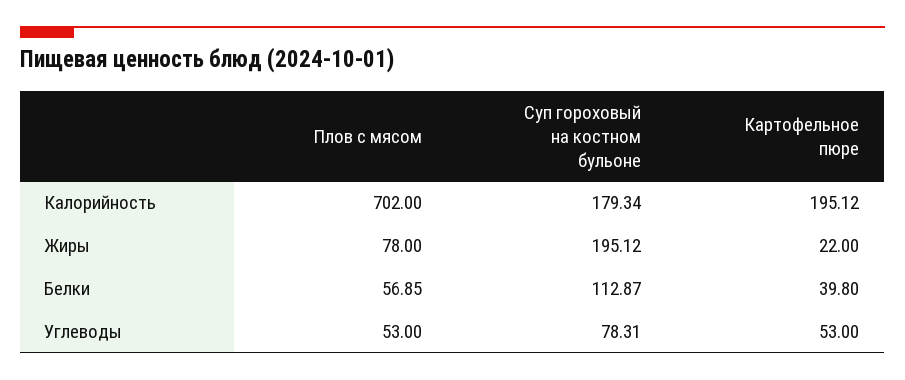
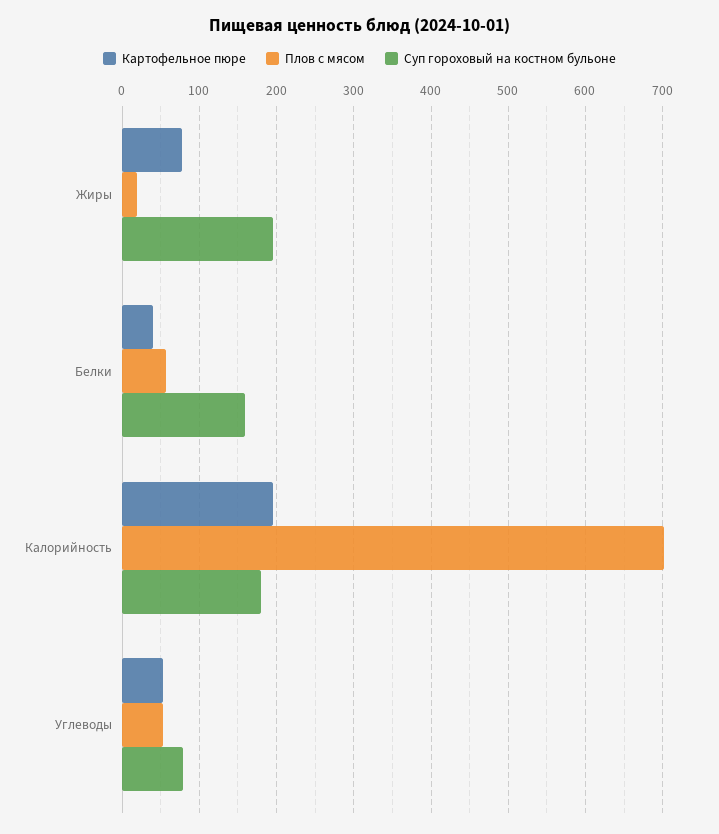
Плов с мясом, Жиры: 78 -> 20
Картофельное пюре, Жиры: 22 -> 80
Суп гороховый на костном бульоне, Белки: 112.87 -> 160

